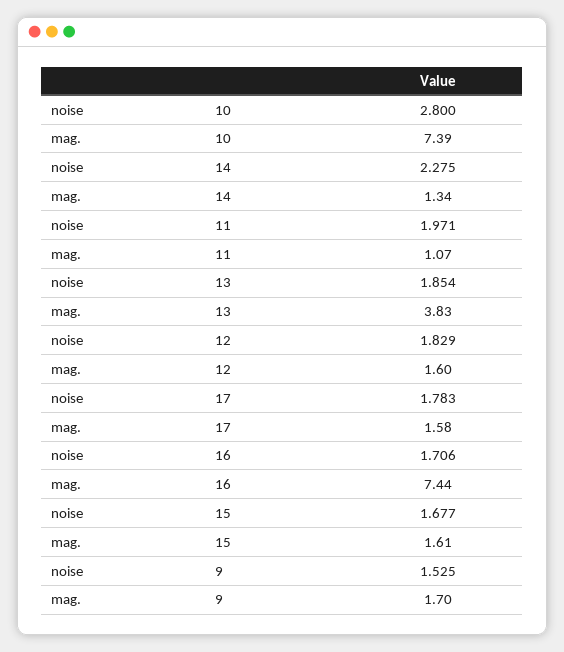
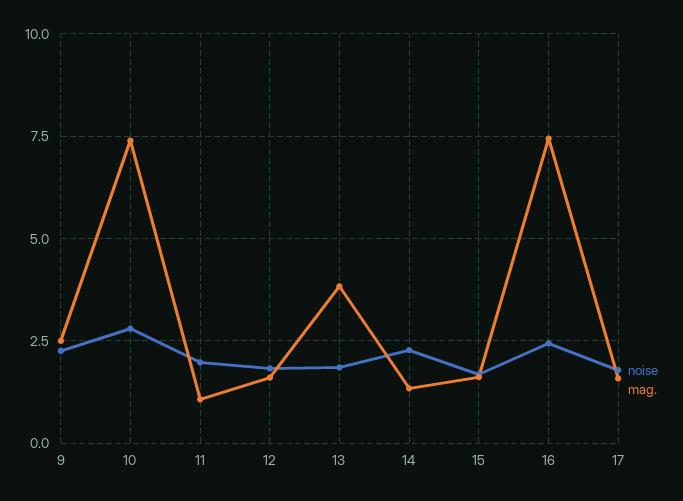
noise, 16: 1.706 -> 2.5
noise, 9: 1.525 -> 2.25
mag., 9: 1.7 -> 2.5

